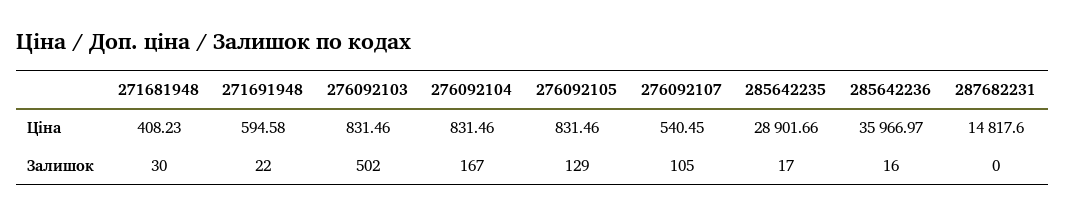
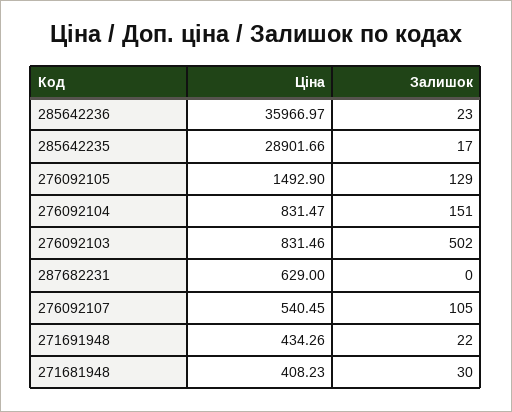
271691948, Ціна: 594.58 -> 434.26
276092104, Ціна: 831.46 -> 831.47
276092105, Ціна: 831.46 -> 1492.9
287682231, Ціна: 14817.6 -> 629
276092104, Залишок: 167 -> 151
285642236, Залишок: 16 -> 23

